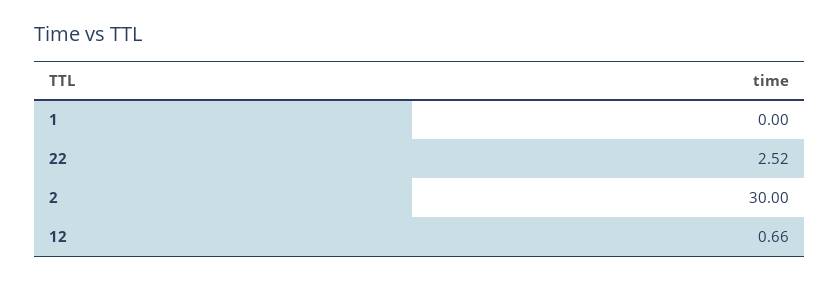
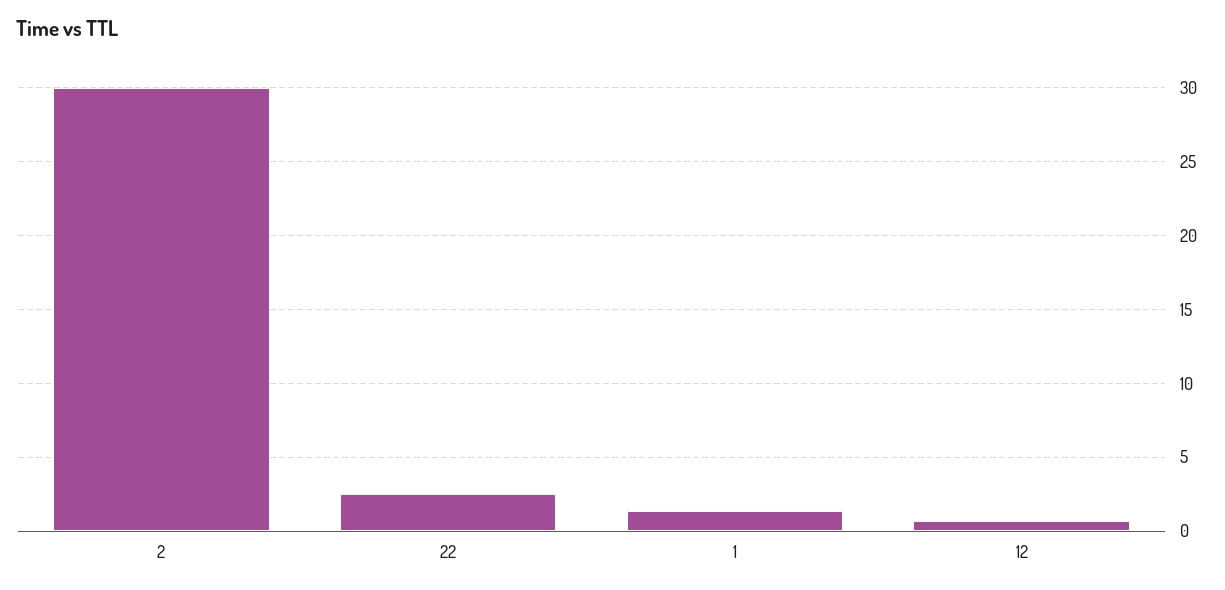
1: 0 -> 1.5

